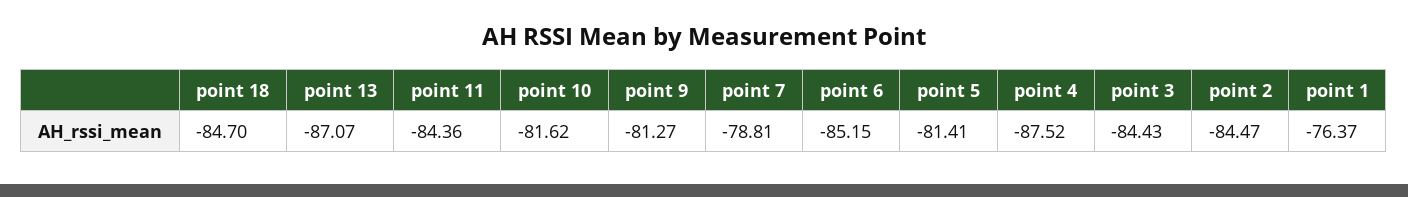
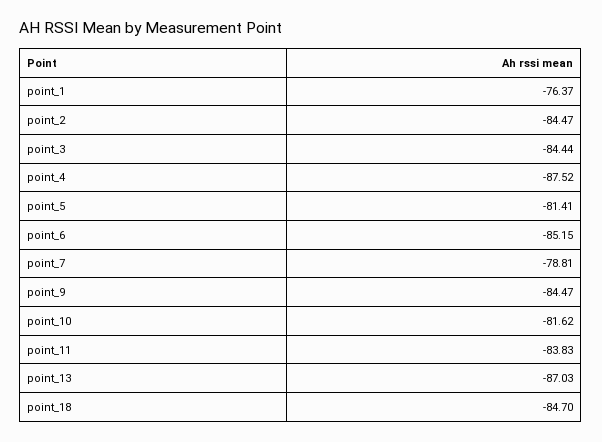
point 13: -87.07 -> -87.03
point 11: -84.36 -> -83.83
point 9: -81.27 -> -84.47
point 3: -84.43 -> -84.44

